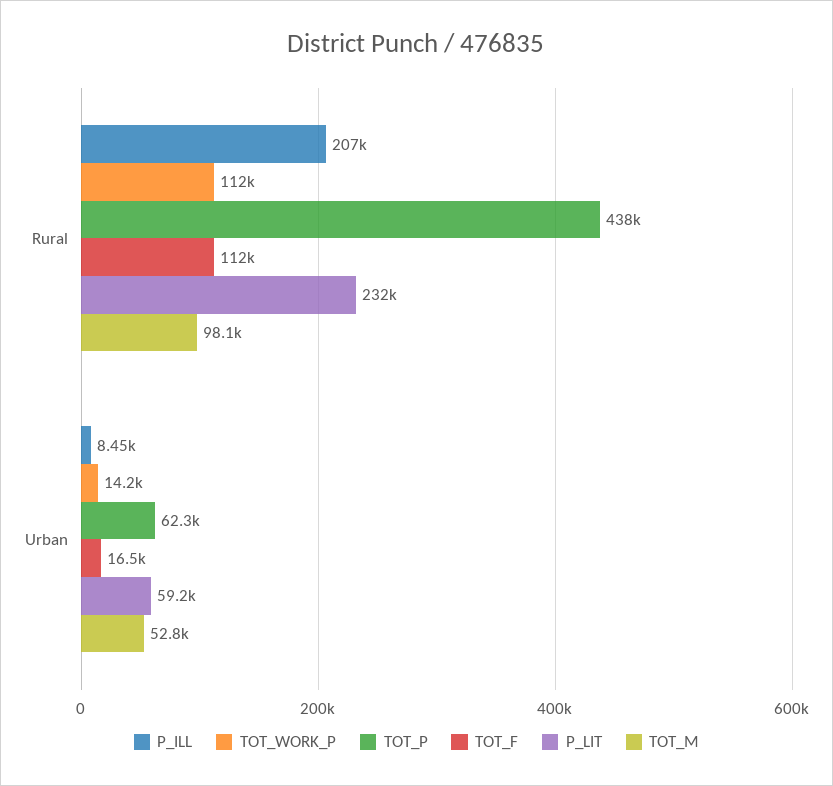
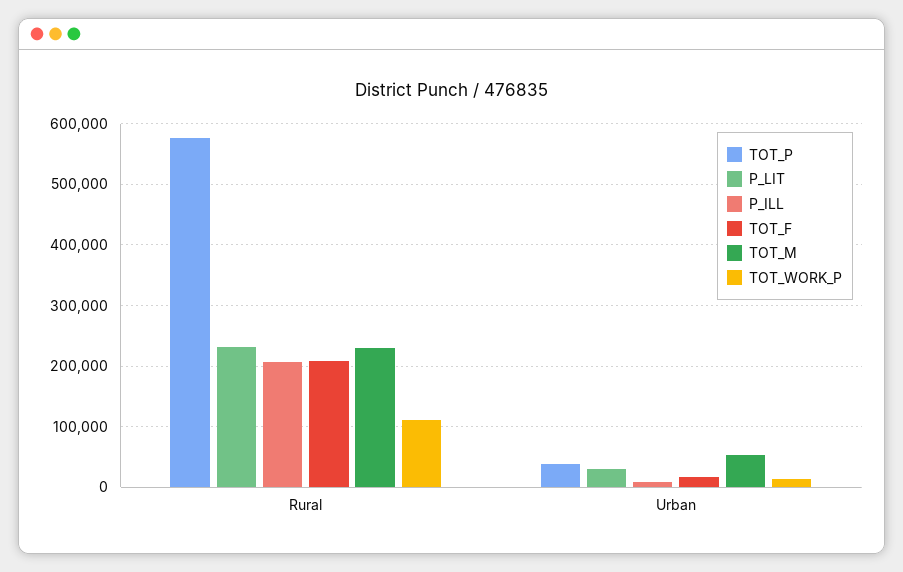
TOT_P, Rural: 438000 -> 580000
TOT_F, Rural: 112000 -> 210000
TOT_M, Rural: 98100 -> 230000
TOT_P, Urban: 62300 -> 40000
P_LIT, Urban: 59200 -> 30000

